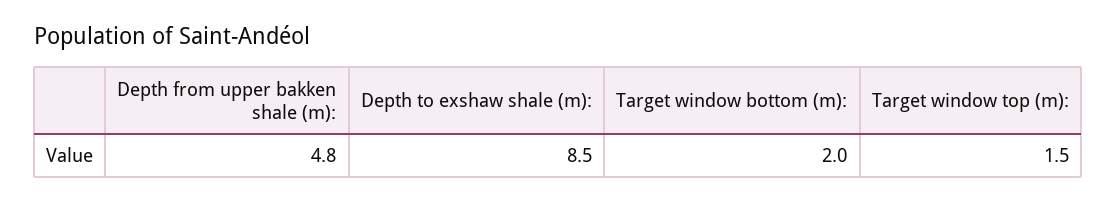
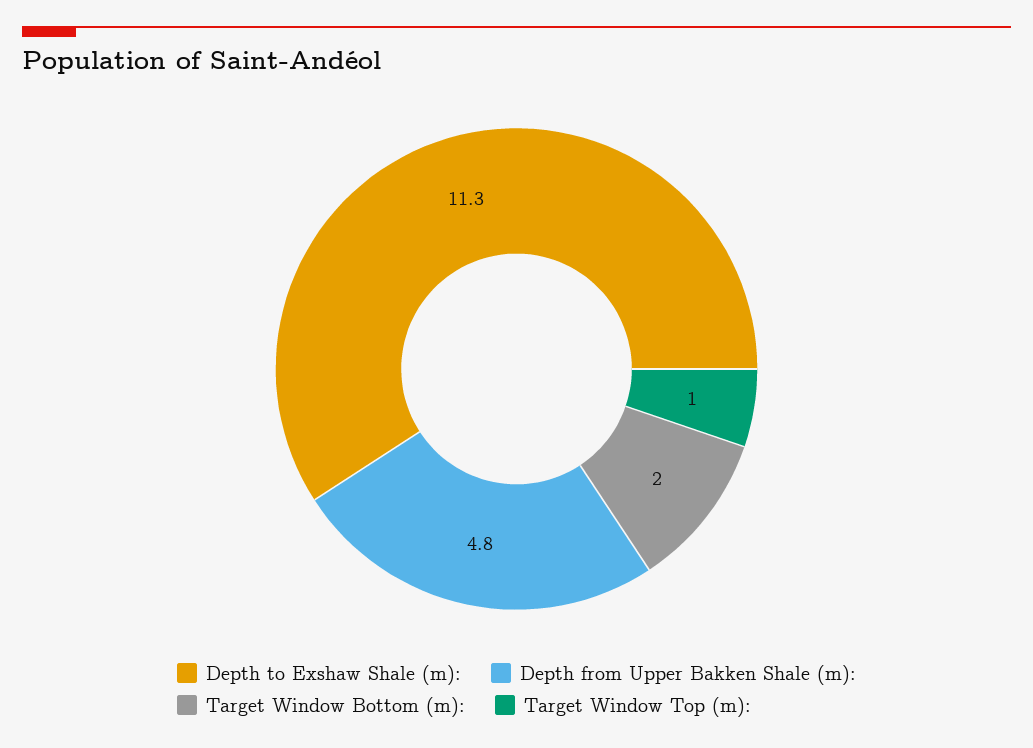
Depth to exshaw shale (m):: 8.5 -> 11.3
Target window top (m):: 1.5 -> 1

